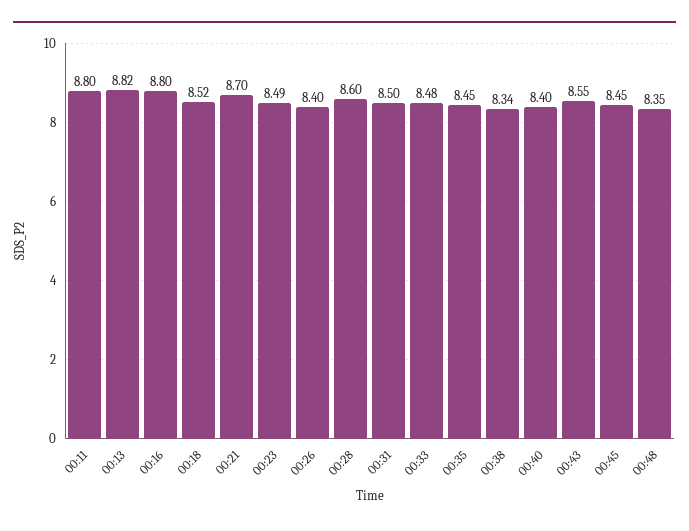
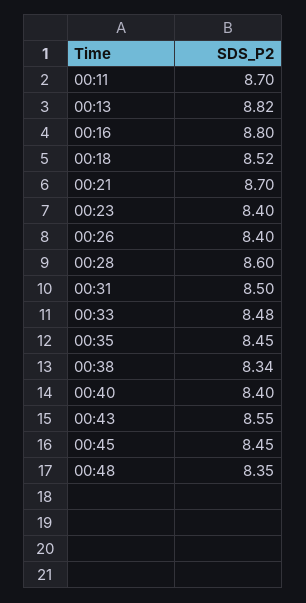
00:11: 8.8 -> 8.7
00:23: 8.49 -> 8.4

